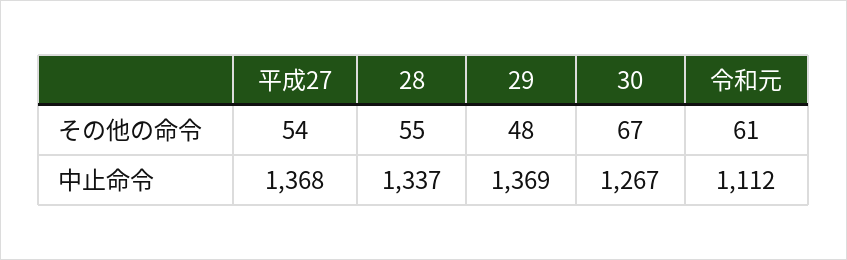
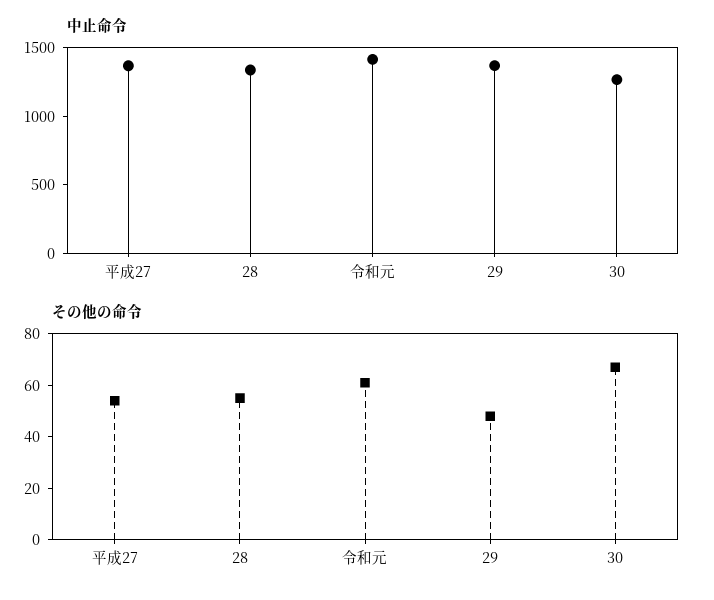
中止命令, 令和元: 1112 -> 1400

